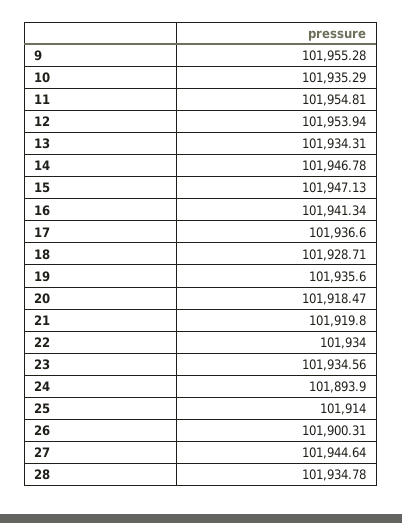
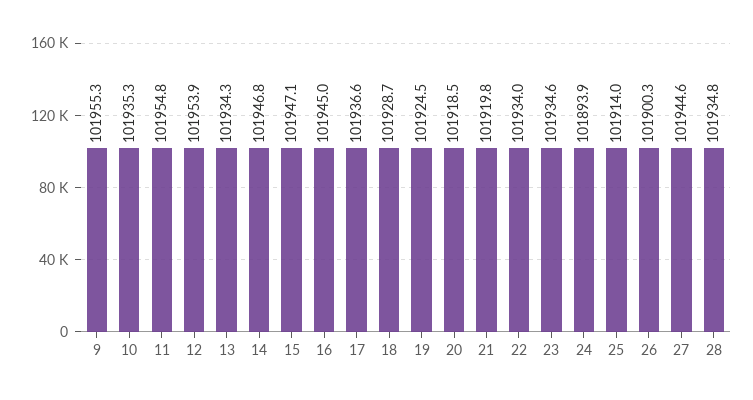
16: 101941.34 -> 101945
19: 101935.6 -> 101924.5

